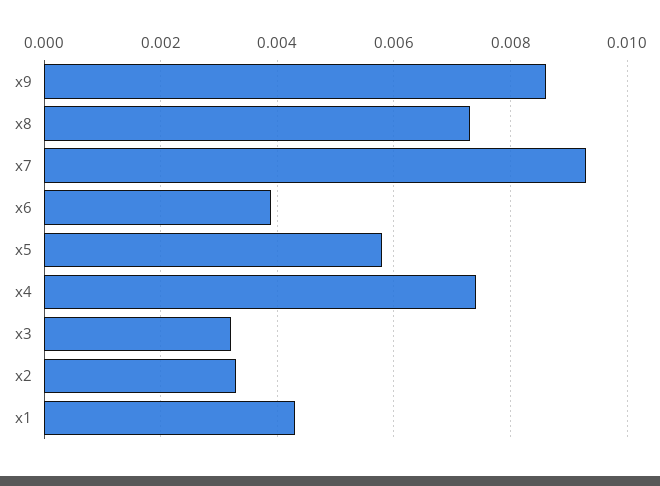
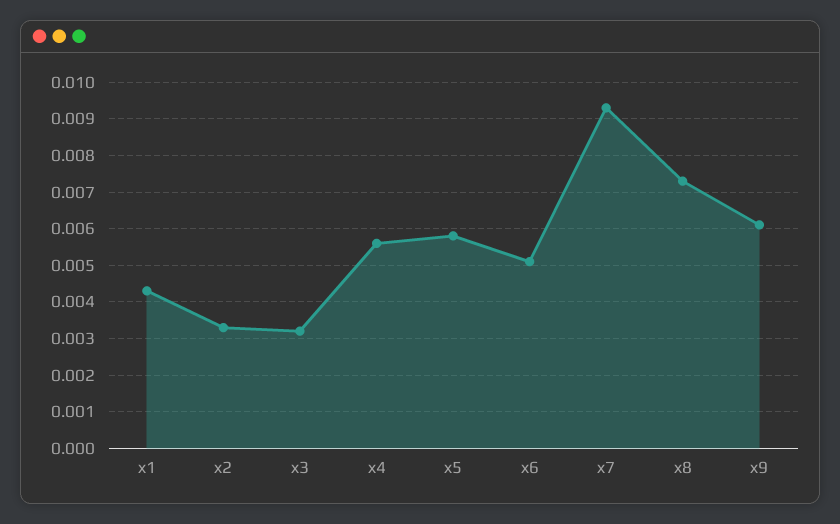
x9: 0.0085 -> 0.006
x6: 0.004 -> 0.005
x4: 0.0075 -> 0.0055

